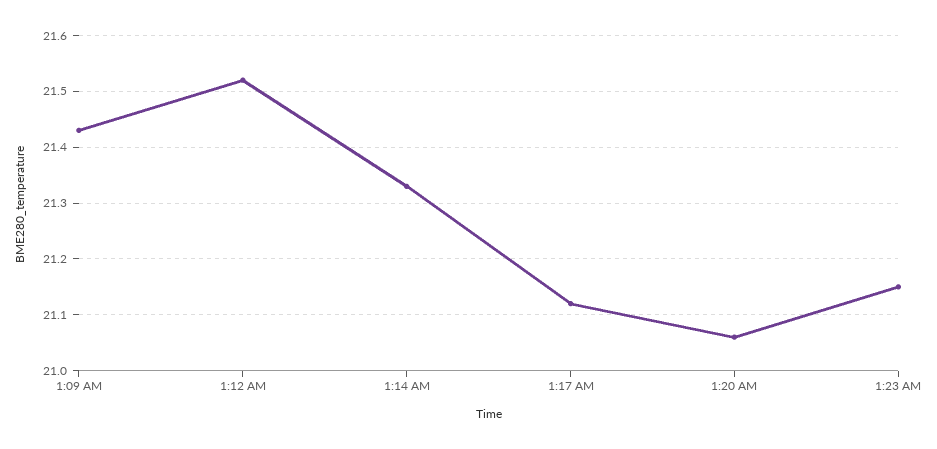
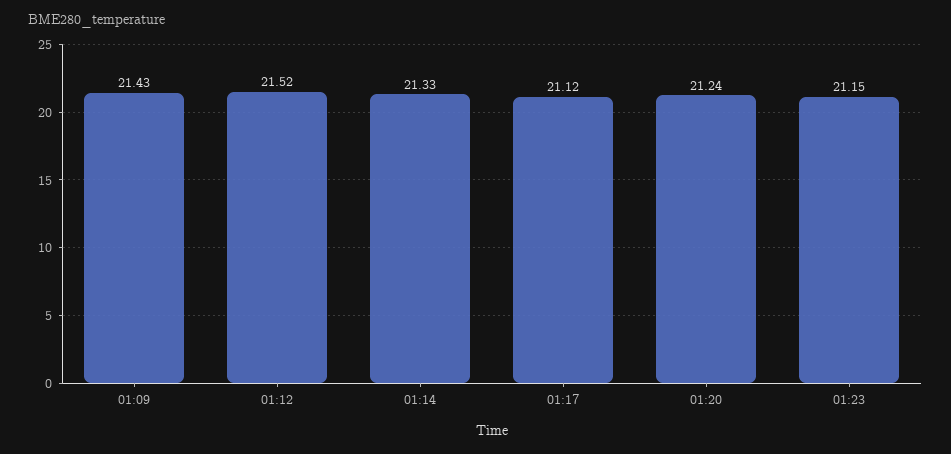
1:20 AM: 21.05 -> 21.24

